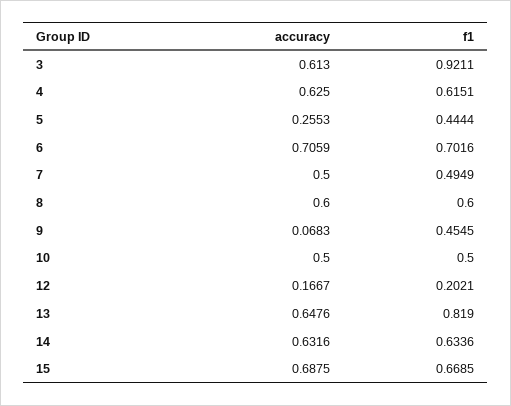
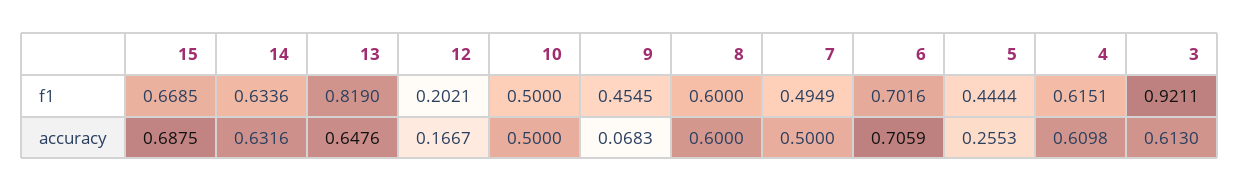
accuracy, 4: 0.625 -> 0.6098

